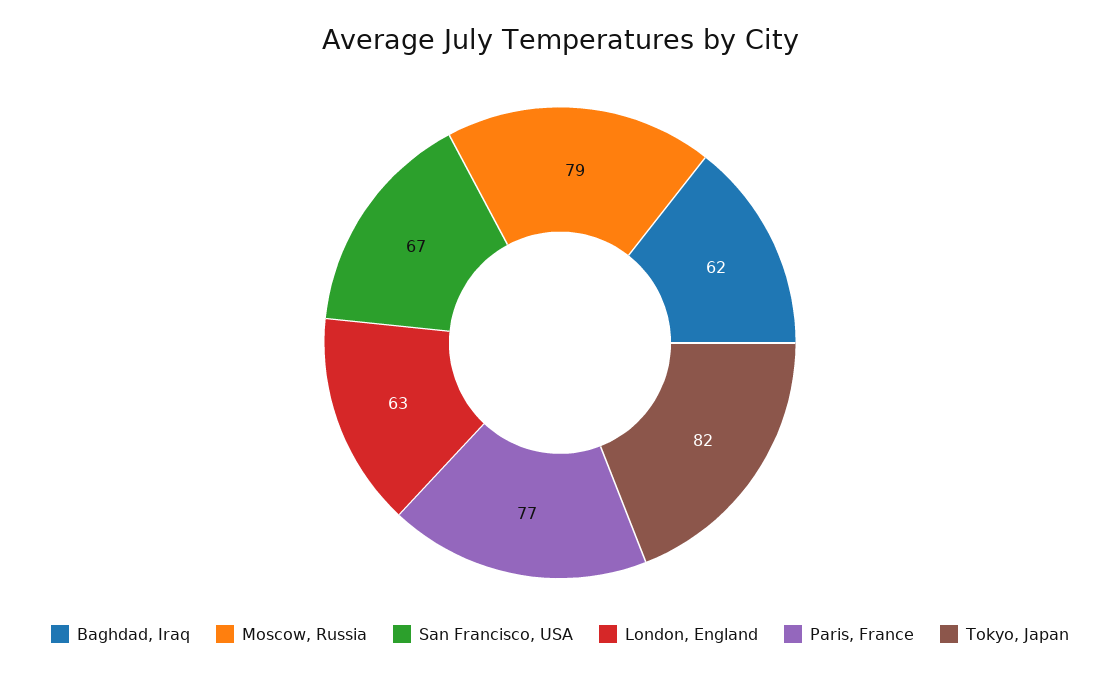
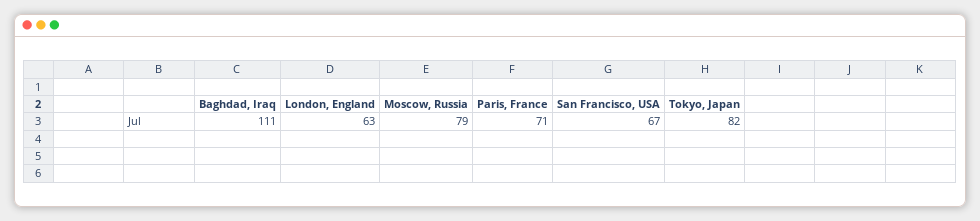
Baghdad, Iraq: 62 -> 111
Paris, France: 77 -> 71

